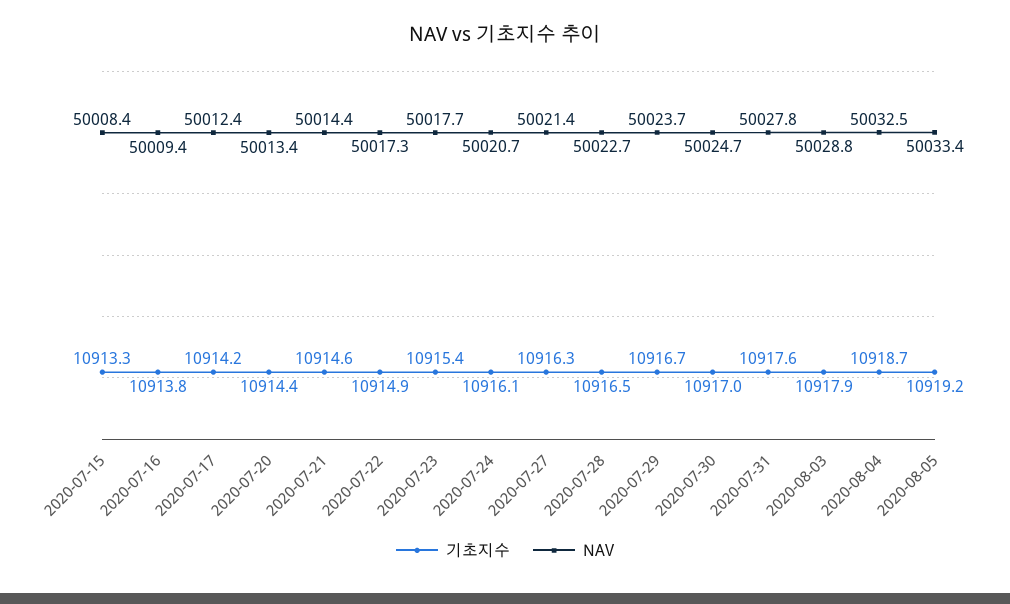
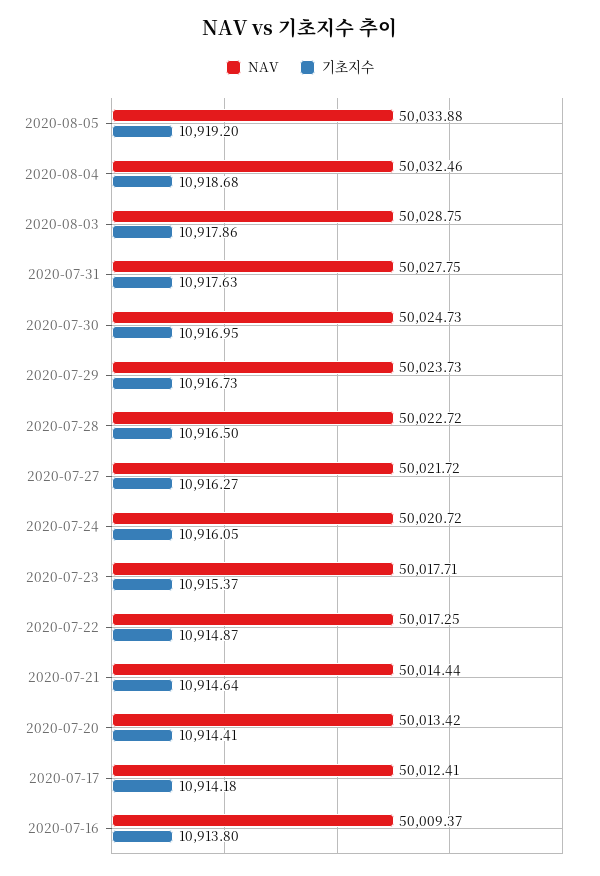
기초지수, 2020-07-15: 10913.3 -> none
NAV, 2020-07-15: 50008.4 -> none
NAV, 2020-07-27: 50021.4 -> 50021.72
NAV, 2020-08-05: 50033.4 -> 50033.88

